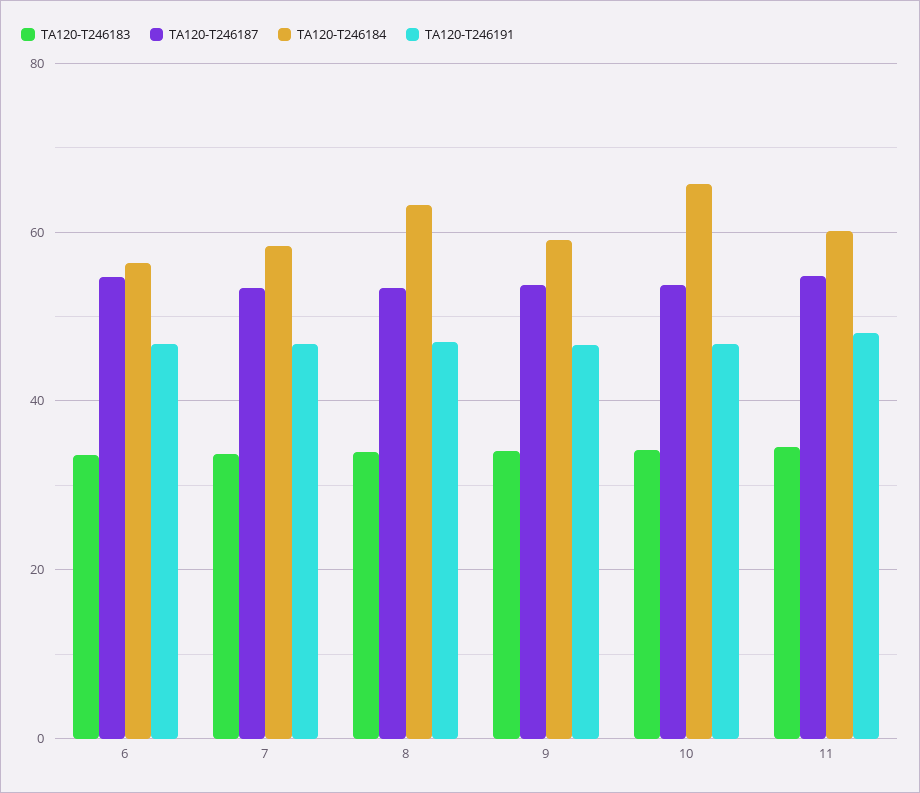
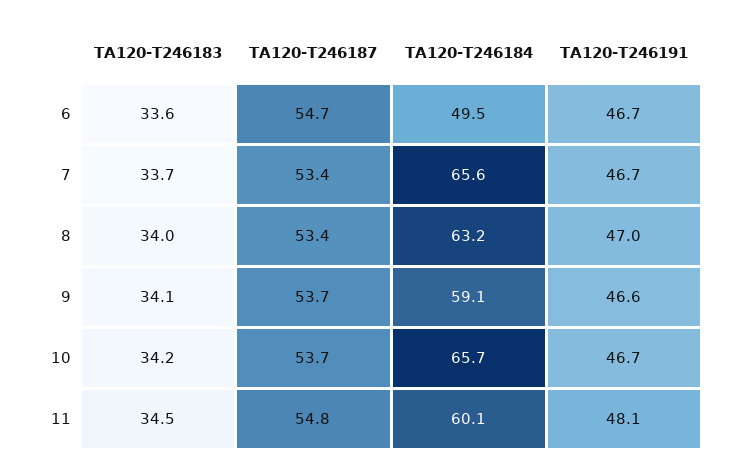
TA120-T246184, 6: 56 -> 49.5
TA120-T246184, 7: 58 -> 65.6

